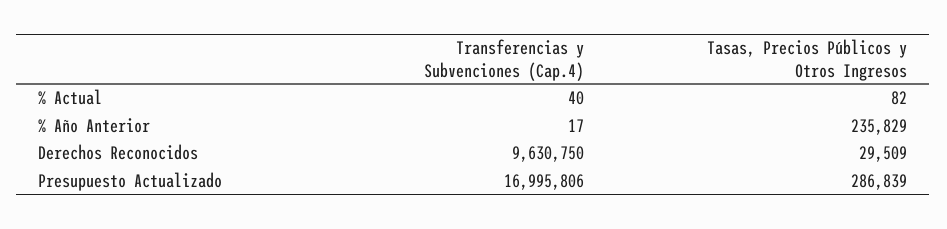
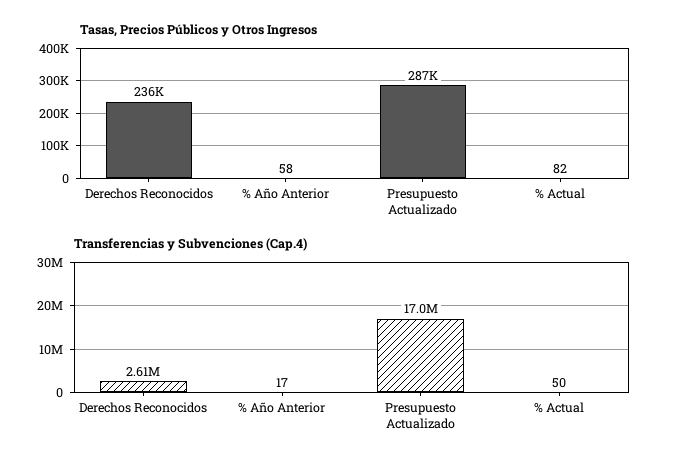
Transferencias y Subvenciones (Cap.4), % Actual: 40 -> 50
Tasas, Precios Públicos y Otros Ingresos, % Año Anterior: 235829 -> 58
Transferencias y Subvenciones (Cap.4), Derechos Reconocidos: 9630750 -> 2610000
Tasas, Precios Públicos y Otros Ingresos, Derechos Reconocidos: 29509 -> 236000

